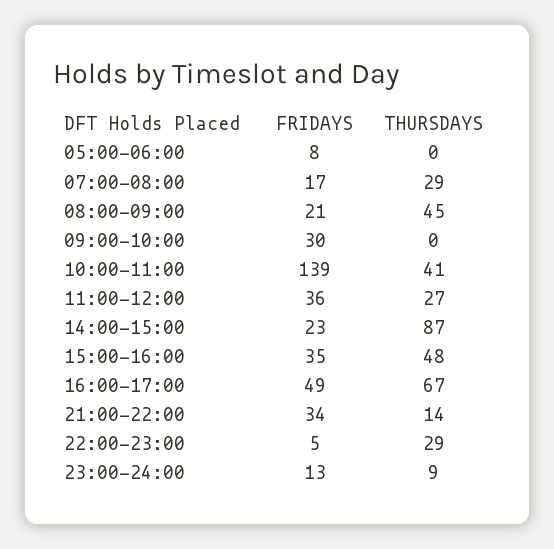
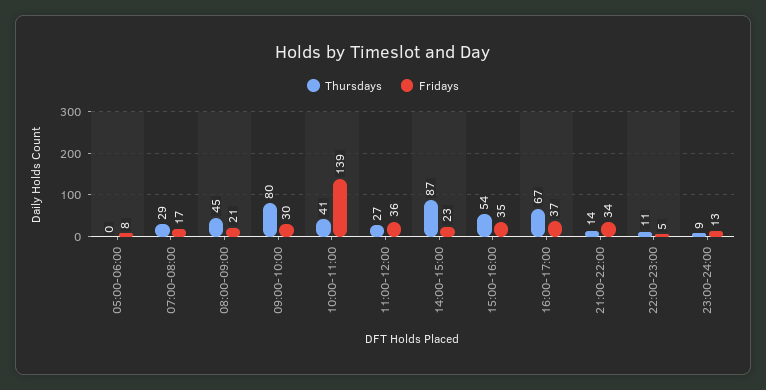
THURSDAYS, 09:00-10:00: 0 -> 80
THURSDAYS, 15:00-16:00: 48 -> 54
FRIDAYS, 16:00-17:00: 49 -> 37
THURSDAYS, 22:00-23:00: 29 -> 11

